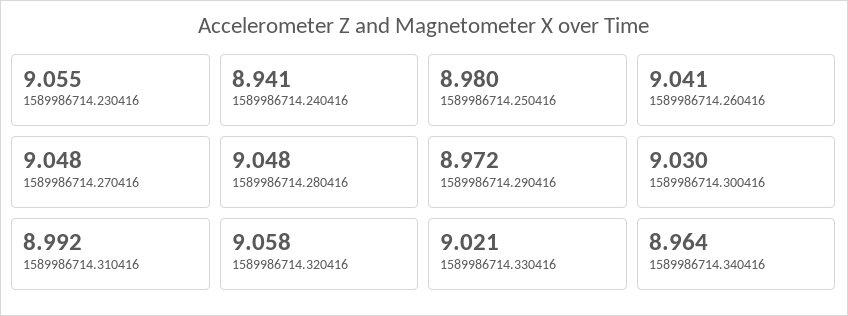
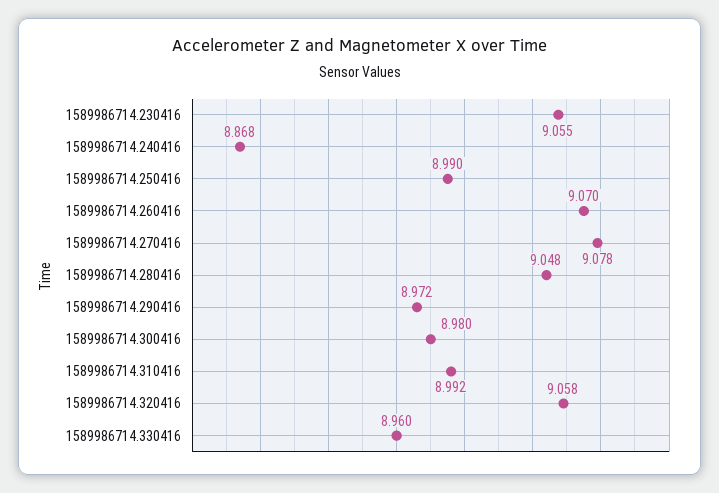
1589986714.240416: 8.941 -> 8.868
1589986714.250416: 8.98 -> 8.99
1589986714.260416: 9.041 -> 9.07
1589986714.270416: 9.048 -> 9.078
1589986714.300416: 9.03 -> 8.98
1589986714.330416: 9.021 -> 8.96
1589986714.340416: 8.964 -> none

